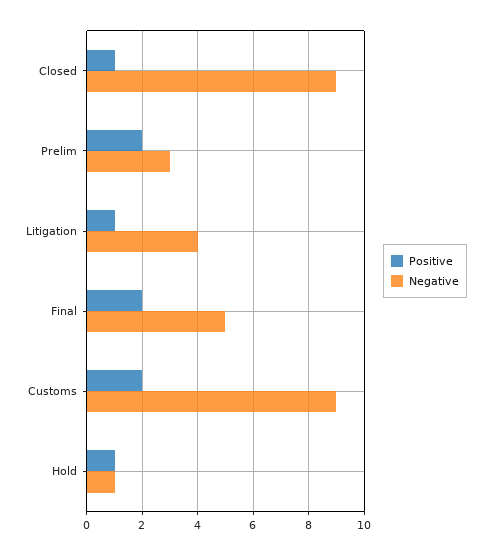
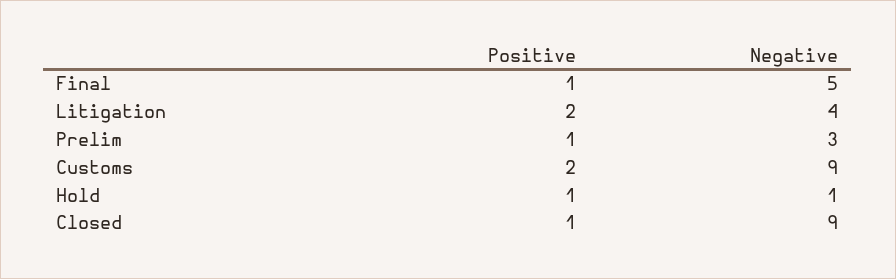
Positive, Prelim: 2 -> 1
Positive, Litigation: 1 -> 2
Positive, Final: 2 -> 1

